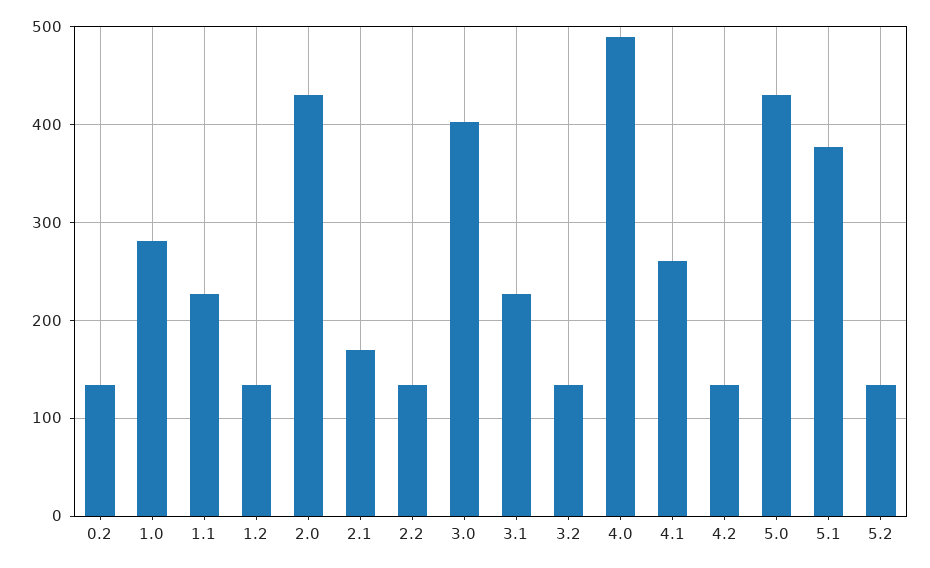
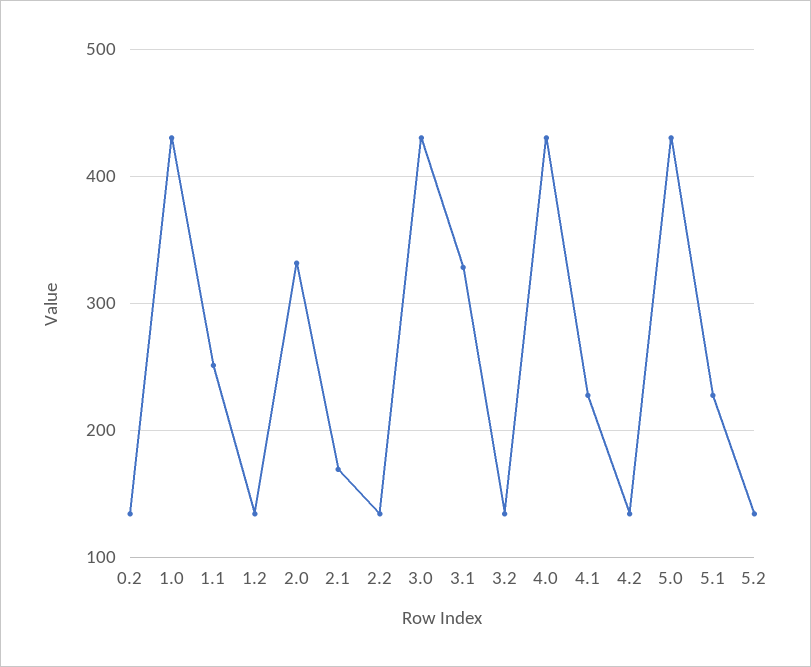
1.0: 280 -> 430
1.1: 230 -> 250
2.0: 430 -> 330
3.0: 400 -> 430
3.1: 230 -> 330
4.0: 490 -> 430
4.1: 260 -> 230
5.1: 380 -> 230

